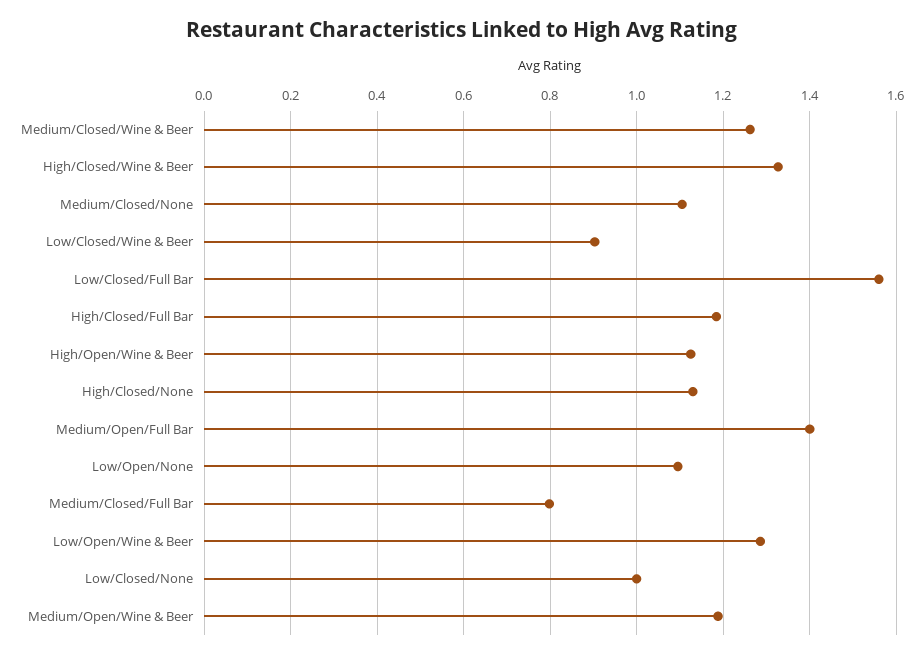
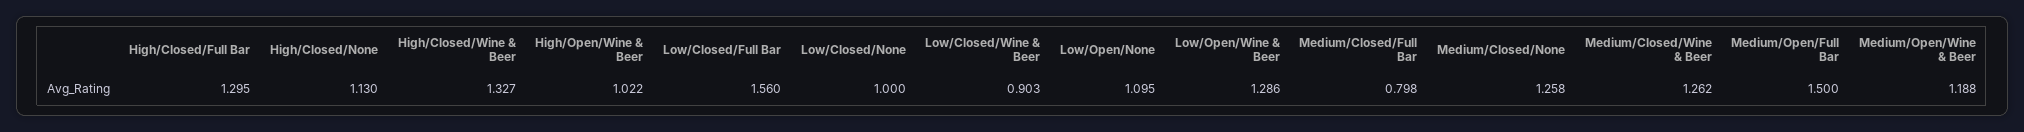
Medium/Closed/None: 1.1 -> 1.258
High/Closed/Full Bar: 1.18 -> 1.295
High/Open/Wine & Beer: 1.12 -> 1.022
Medium/Open/Full Bar: 1.4 -> 1.5

